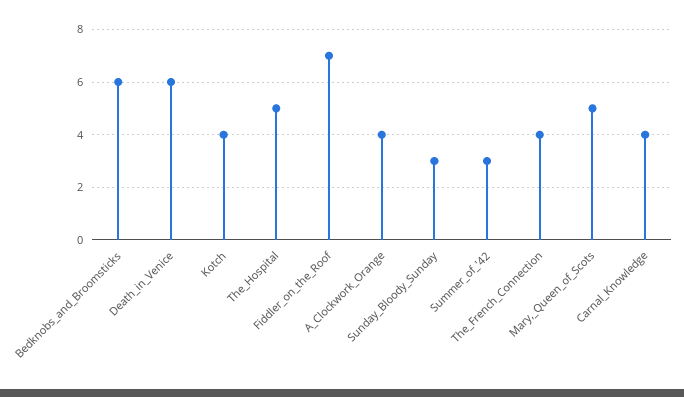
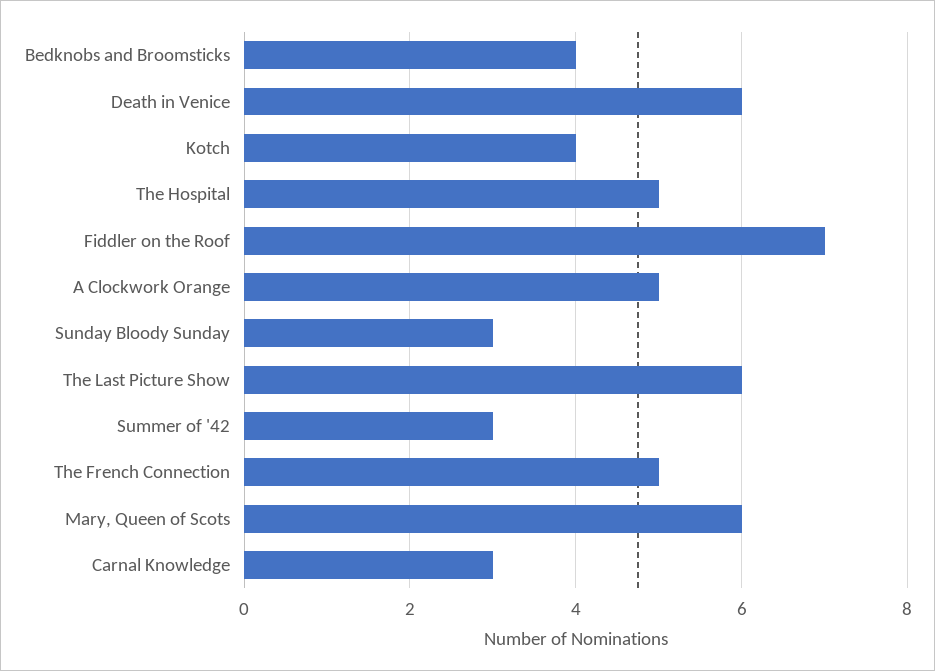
Bedknobs_and_Broomsticks: 6 -> 4
A_Clockwork_Orange: 4 -> 5
The_French_Connection: 4 -> 5
Mary,_Queen_of_Scots: 5 -> 6
Carnal_Knowledge: 4 -> 3
The Last Picture Show: none -> 6

